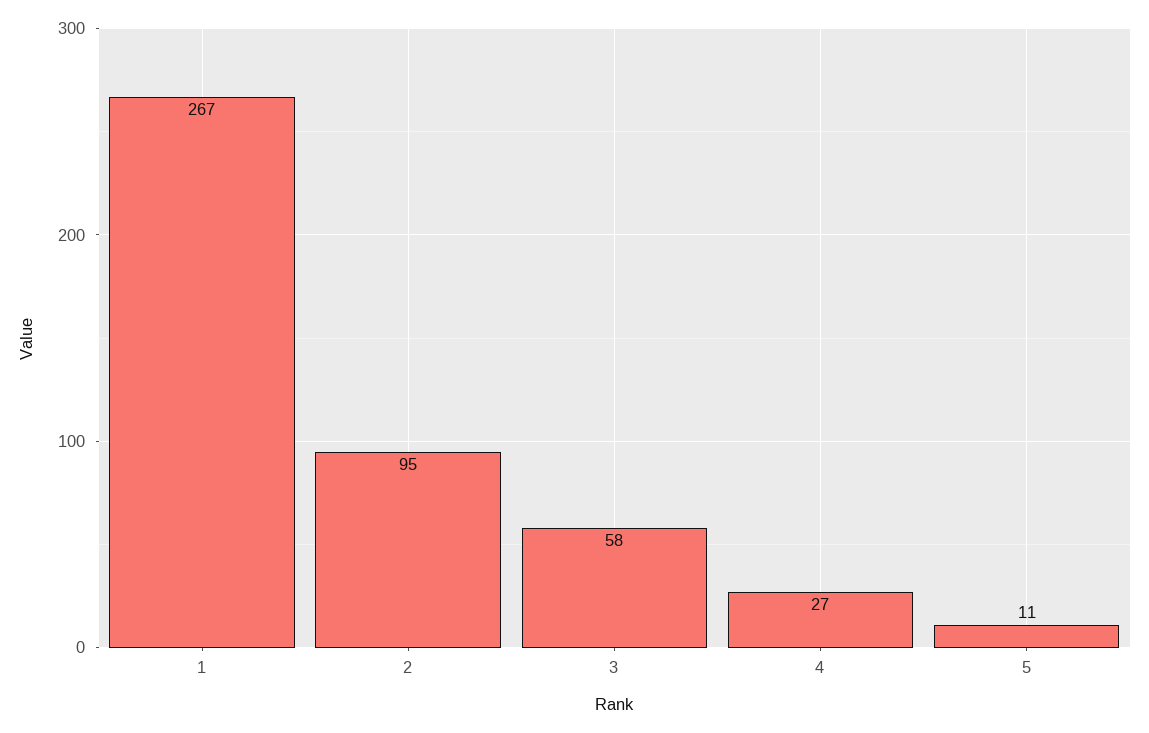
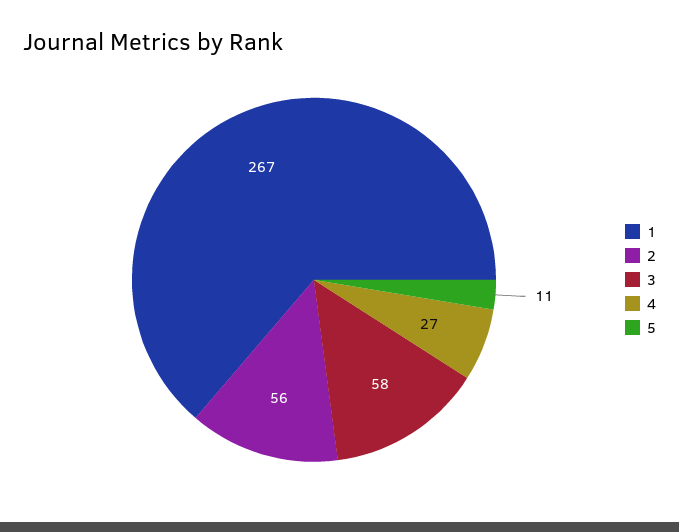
2: 95 -> 56

